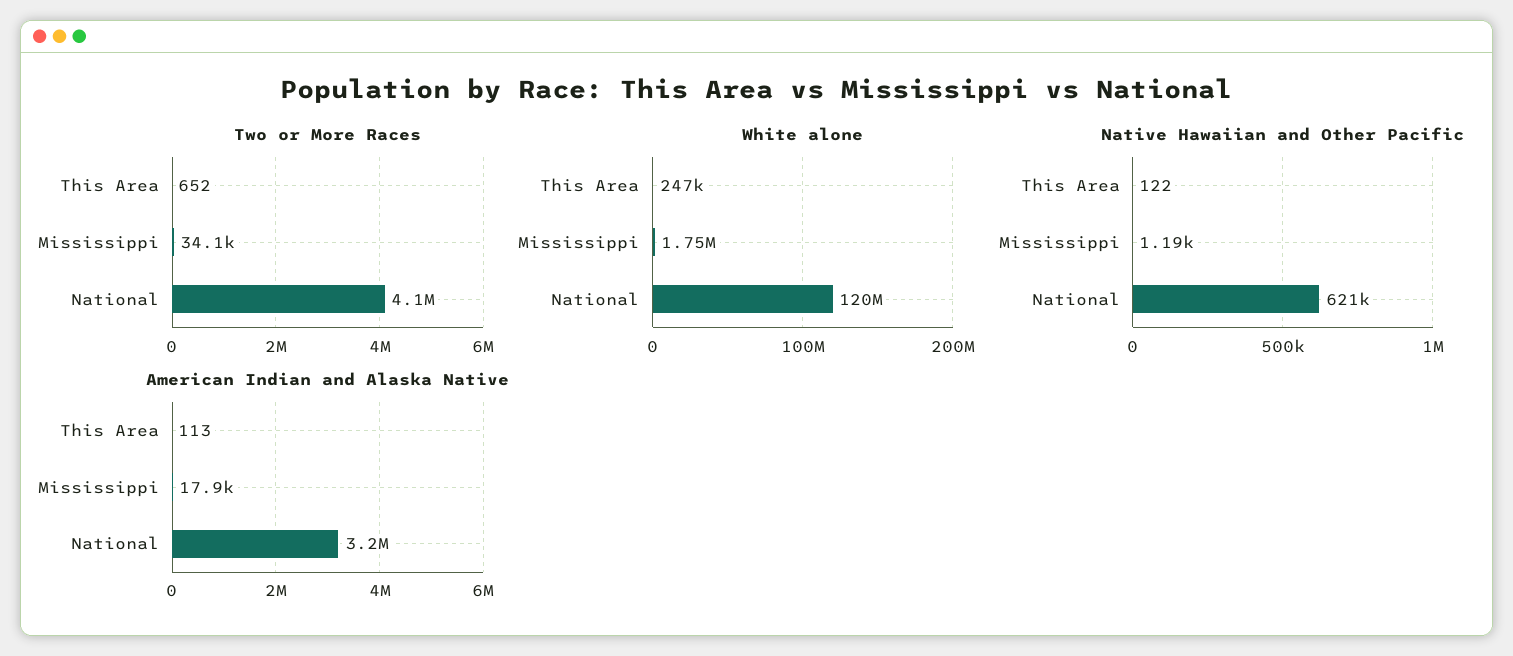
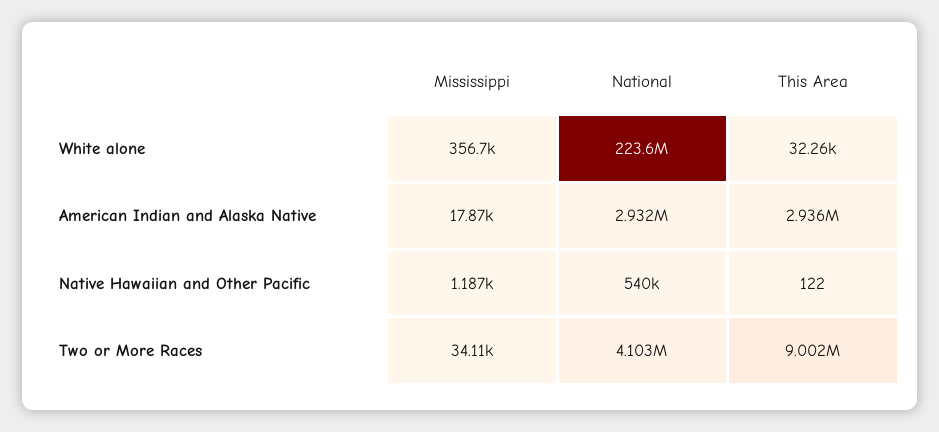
Two or More Races, This Area: 652 -> 9002000
White alone, This Area: 247000 -> 32260
White alone, Mississippi: 1750000 -> 356700
White alone, National: 120000000 -> 223600000
Native Hawaiian and Other Pacific, National: 621000 -> 540000
American Indian and Alaska Native, This Area: 113 -> 2936000
American Indian and Alaska Native, National: 3200000 -> 2932000

